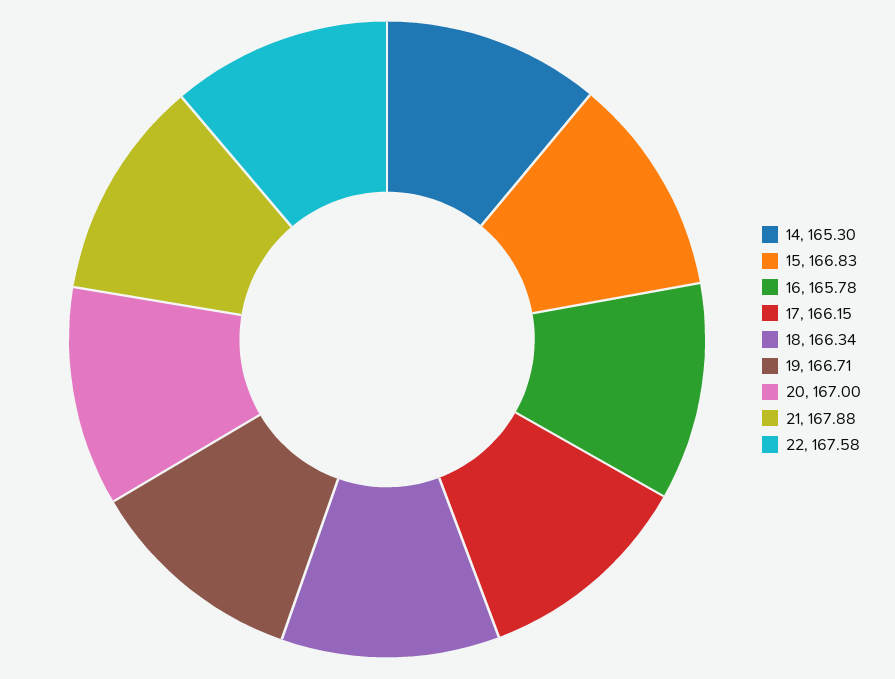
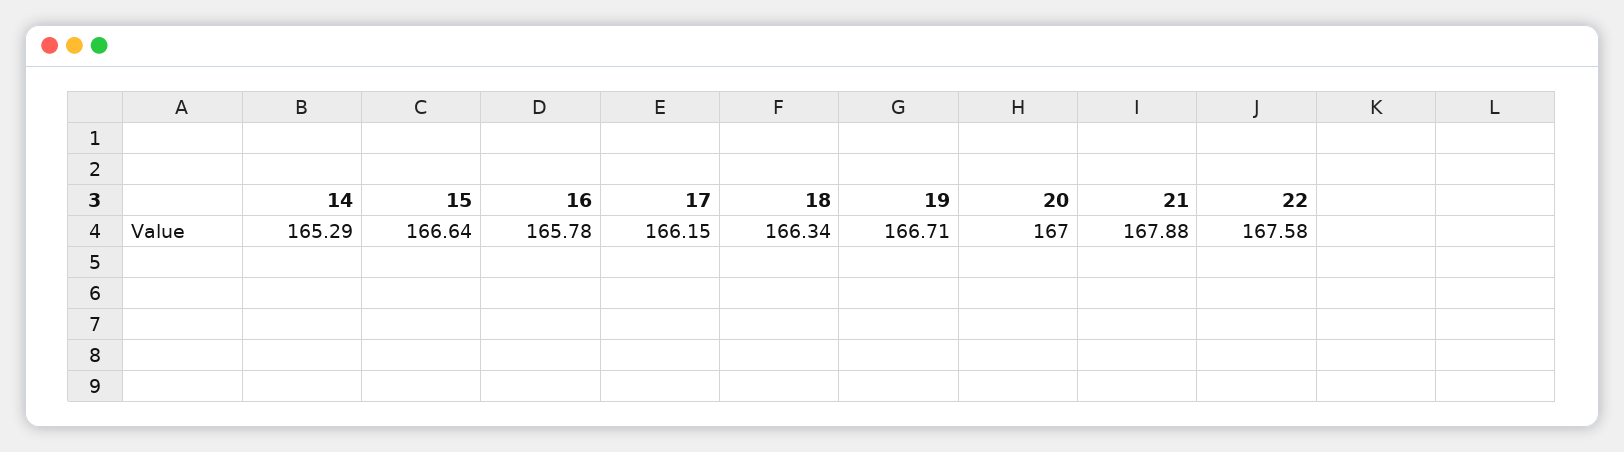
14: 165.3 -> 165.29
15: 166.83 -> 166.64

